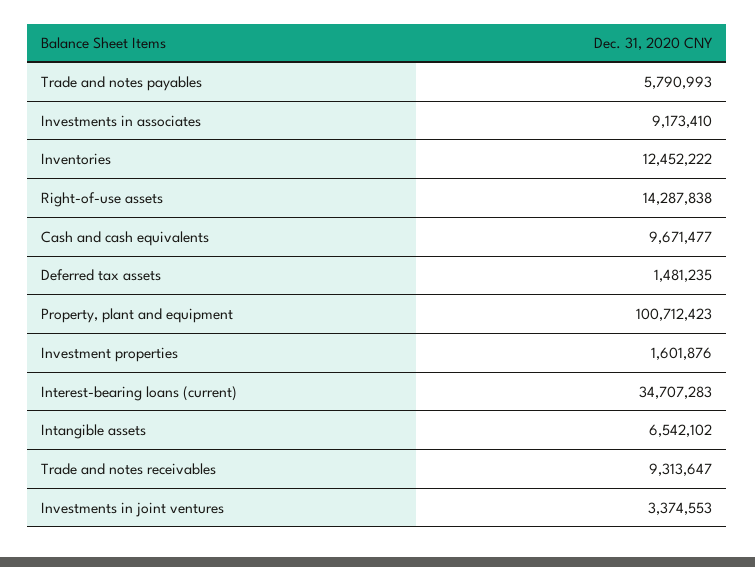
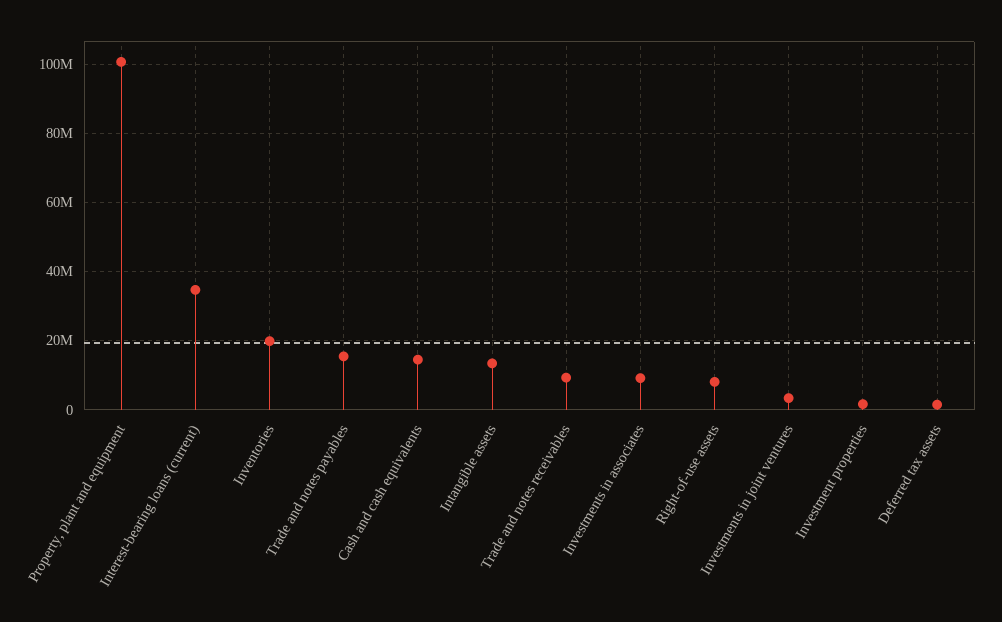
Trade and notes payables: 5790993 -> 16000000
Inventories: 12452222 -> 20000000
Right-of-use assets: 14287838 -> 8000000
Cash and cash equivalents: 9671477 -> 14000000
Intangible assets: 6542102 -> 14000000

